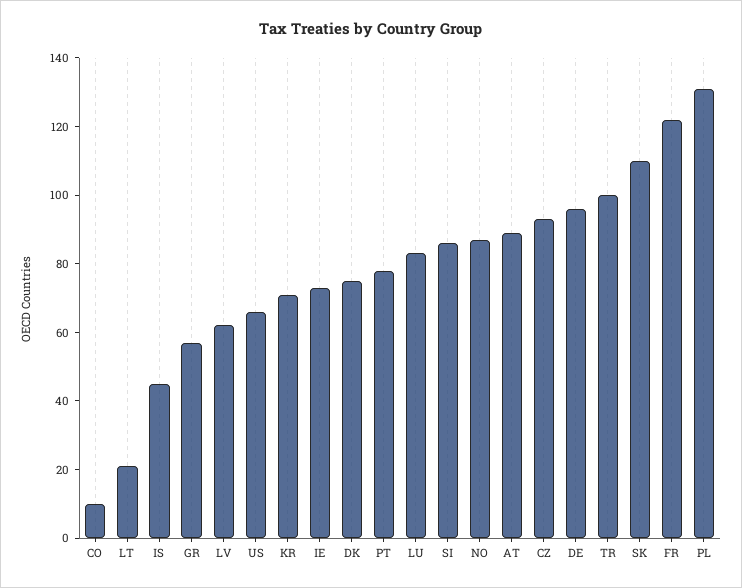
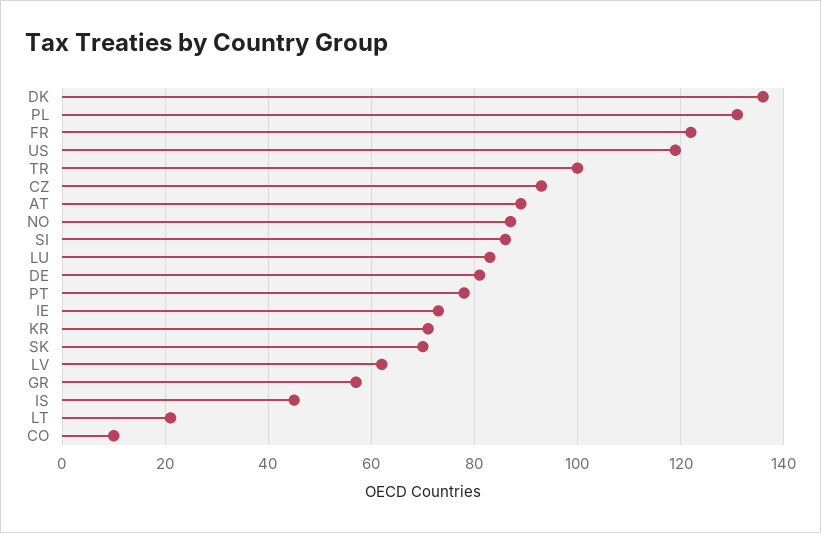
US: 65 -> 120
DK: 75 -> 135
DE: 95 -> 80
SK: 110 -> 70

